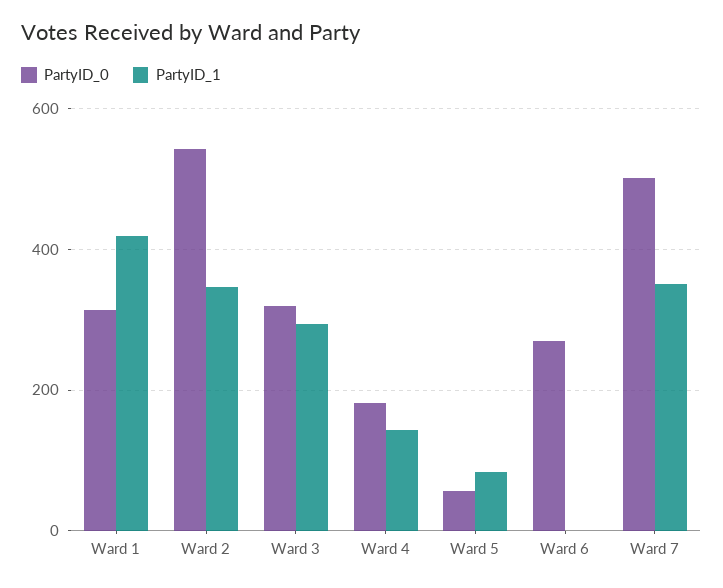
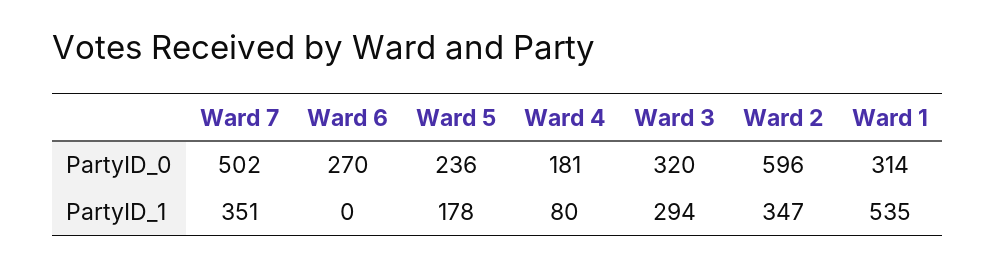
PartyID_1, Ward 1: 420 -> 535
PartyID_0, Ward 2: 540 -> 596
PartyID_1, Ward 4: 140 -> 80
PartyID_0, Ward 5: 60 -> 236
PartyID_1, Ward 5: 80 -> 178

